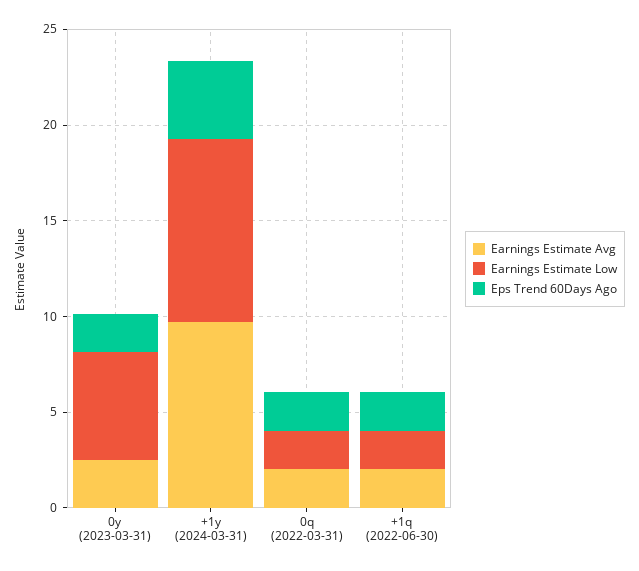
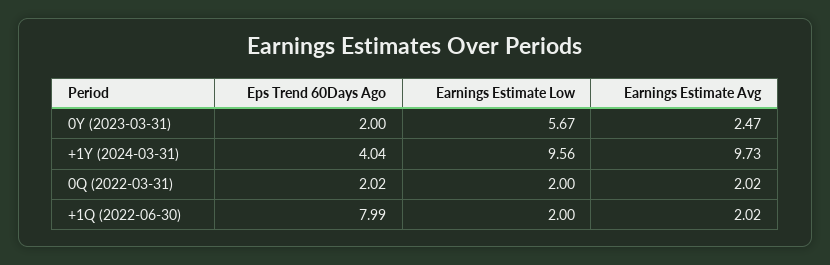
Eps Trend 60Days Ago, +1q (2022-06-30): 2 -> 7.99

